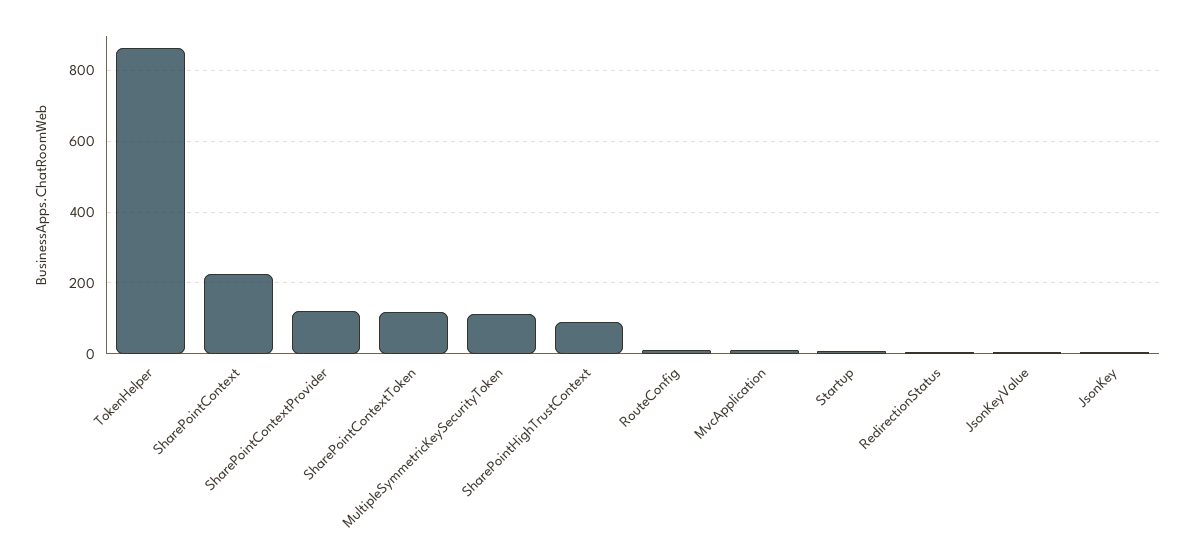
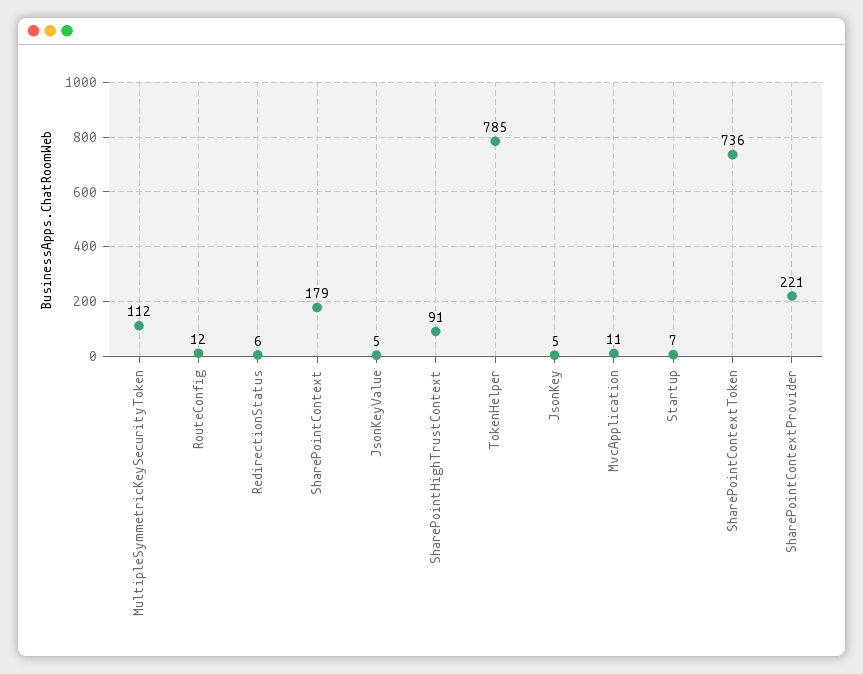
TokenHelper: 860 -> 785
SharePointContext: 220 -> 179
SharePointContextProvider: 120 -> 221
SharePointContextToken: 120 -> 736

